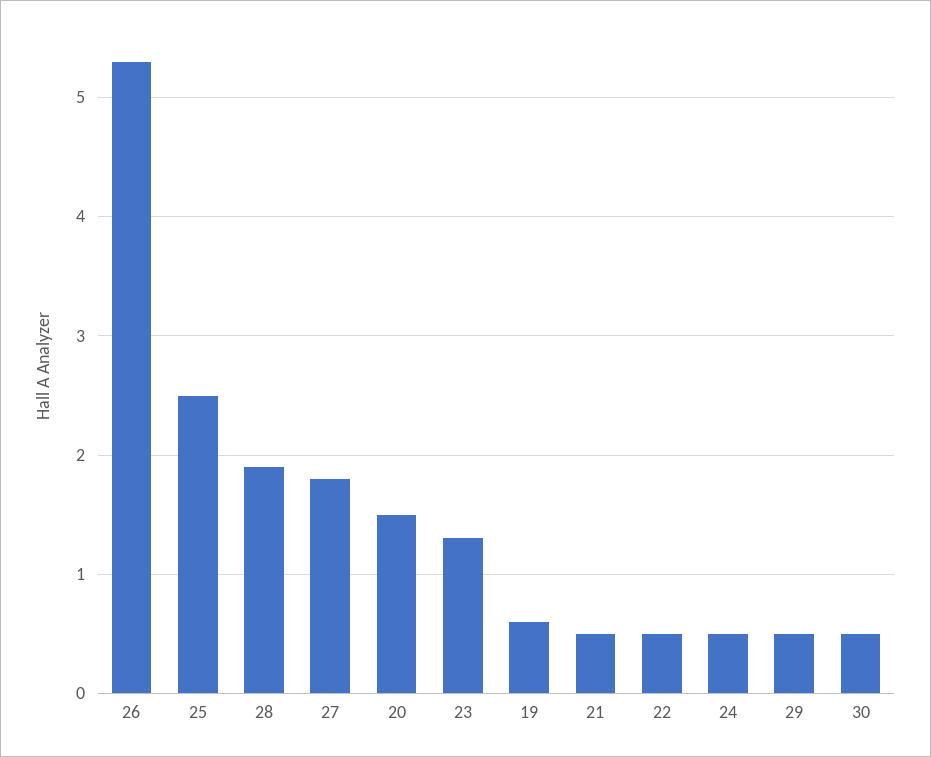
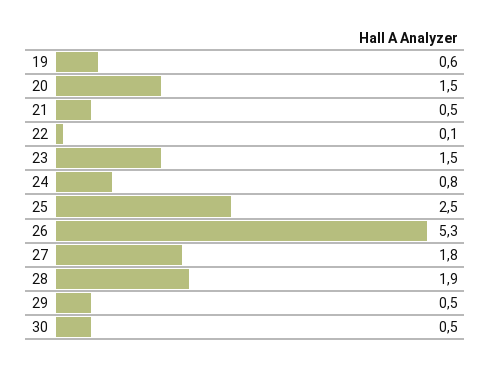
23: 1.3 -> 1.5
22: 0.5 -> 0.1
24: 0.5 -> 0.8

